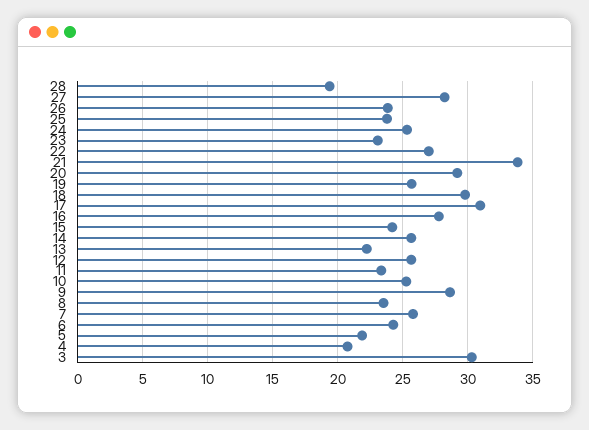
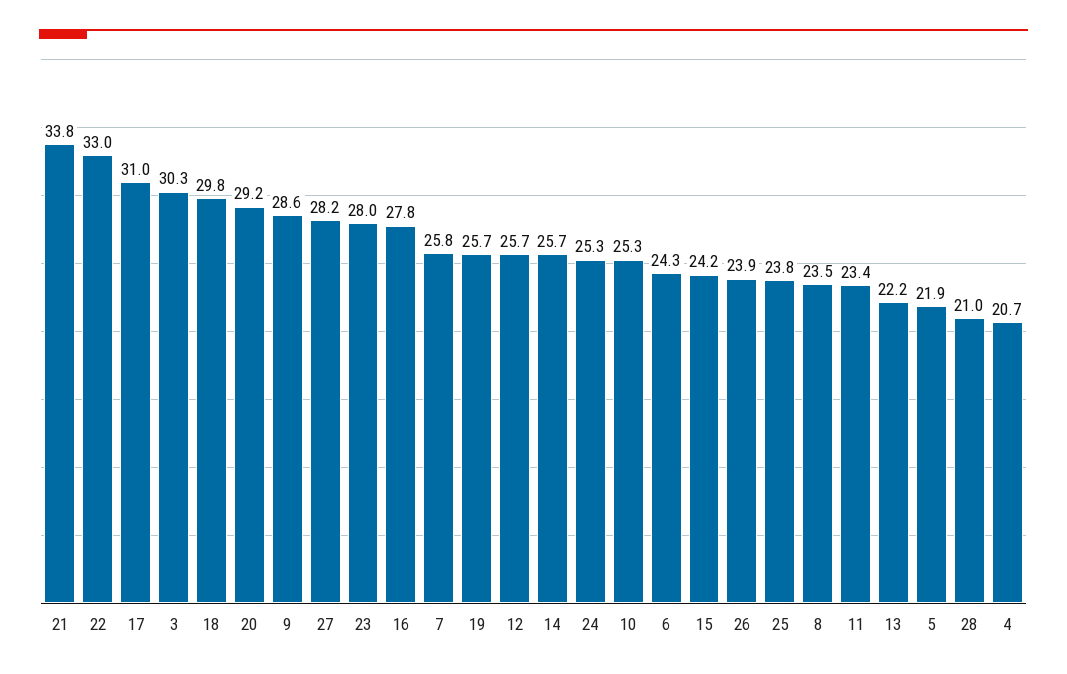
28: 19.5 -> 21
23: 23 -> 28
22: 27 -> 33

